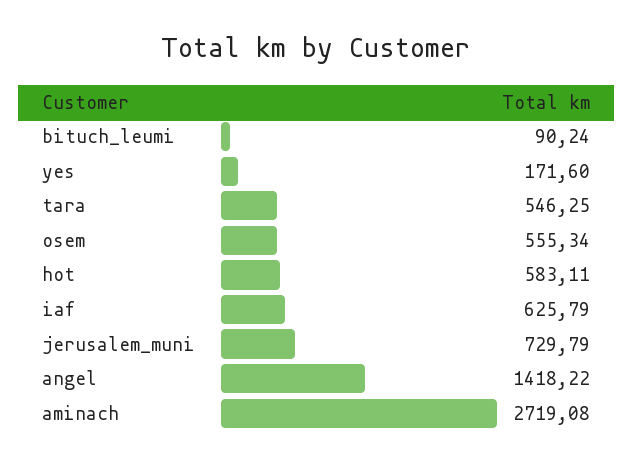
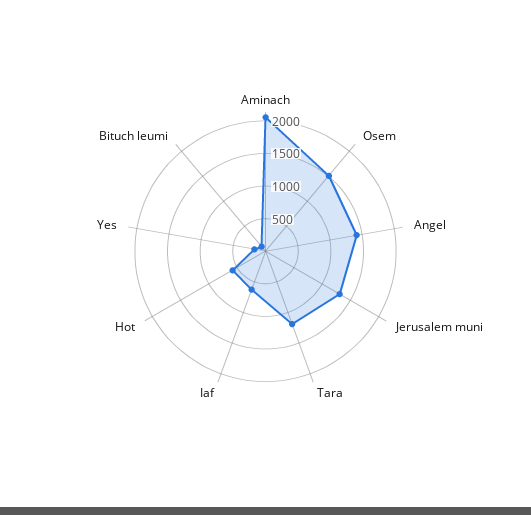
tara: 546.25 -> 1250
osem: 555.34 -> 1500
jerusalem_muni: 729.79 -> 1250
aminach: 2719.08 -> 2000

